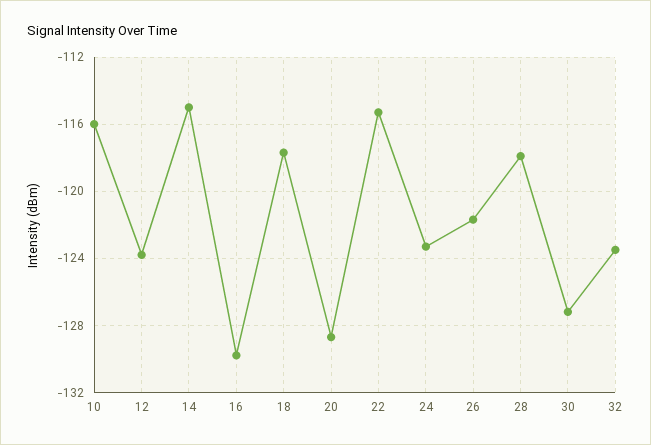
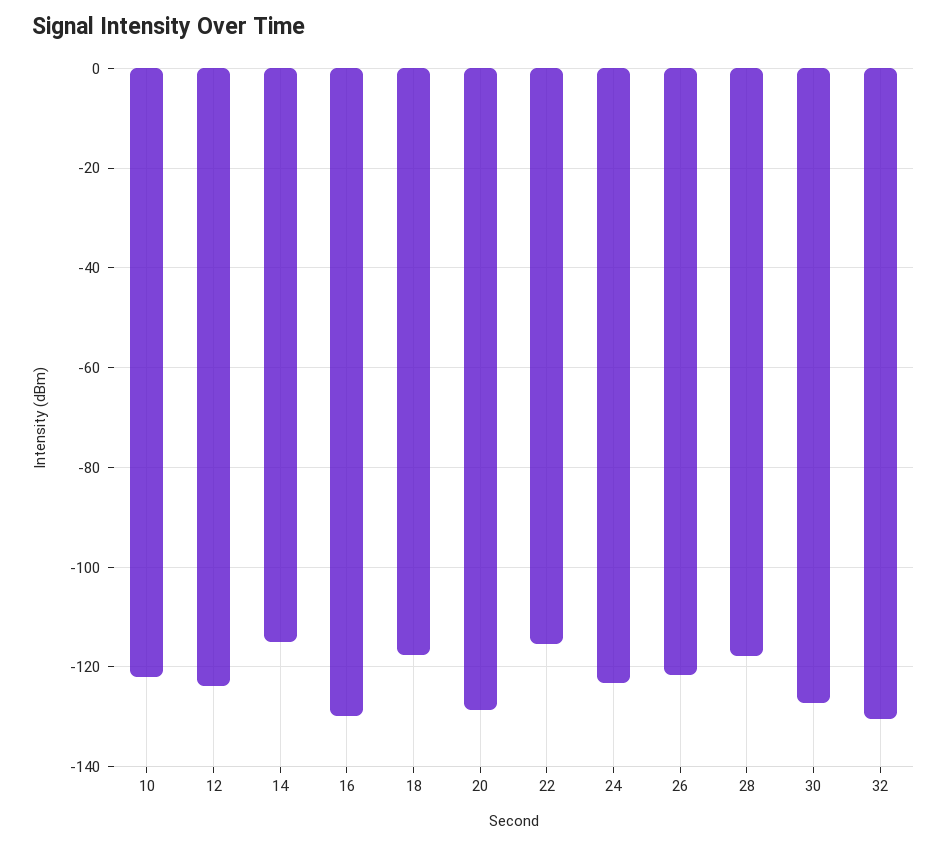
10: -116 -> -122
32: -123.5 -> -130

